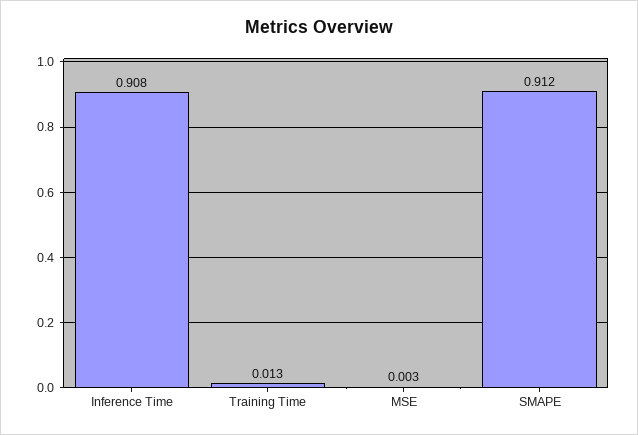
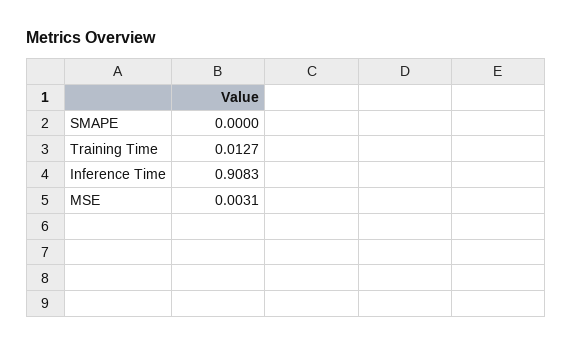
SMAPE: 0.912 -> 0

